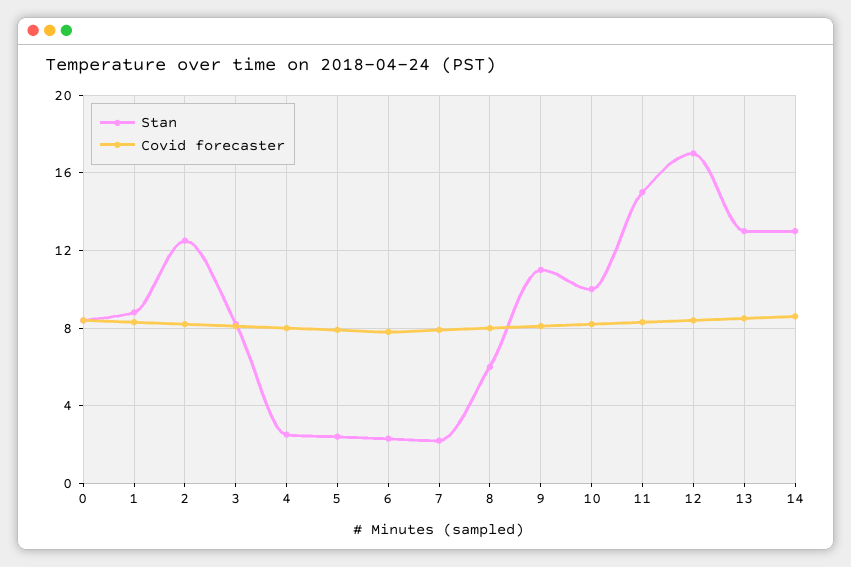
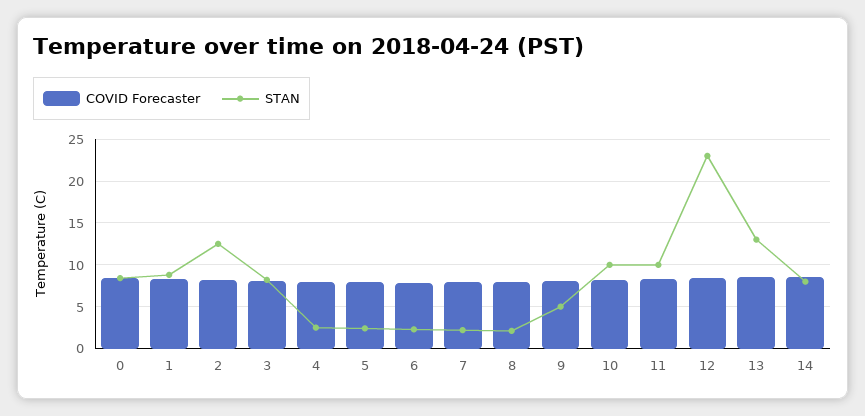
Stan, 8: 6 -> 2
Stan, 9: 11 -> 5
Stan, 11: 15 -> 10
Stan, 12: 17 -> 23
Stan, 14: 13 -> 8

